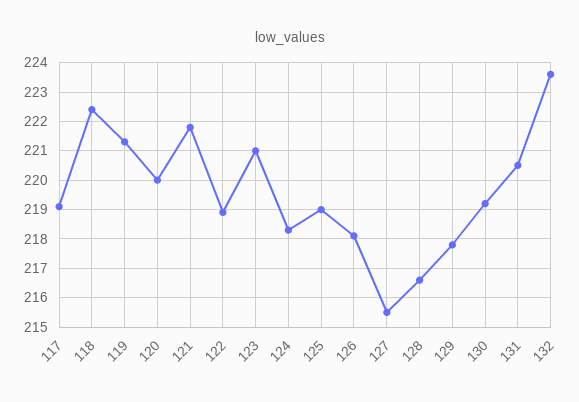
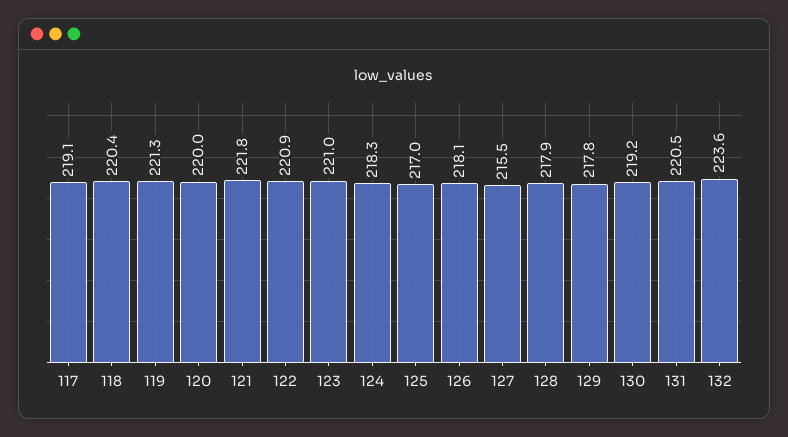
118: 222.5 -> 220.4
122: 219 -> 220.9
125: 219 -> 217
128: 216.5 -> 217.9

